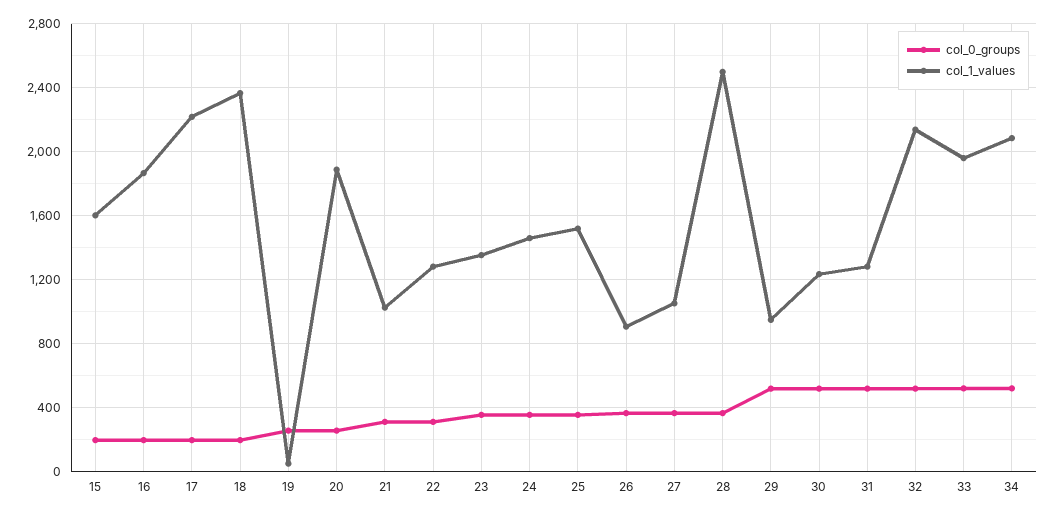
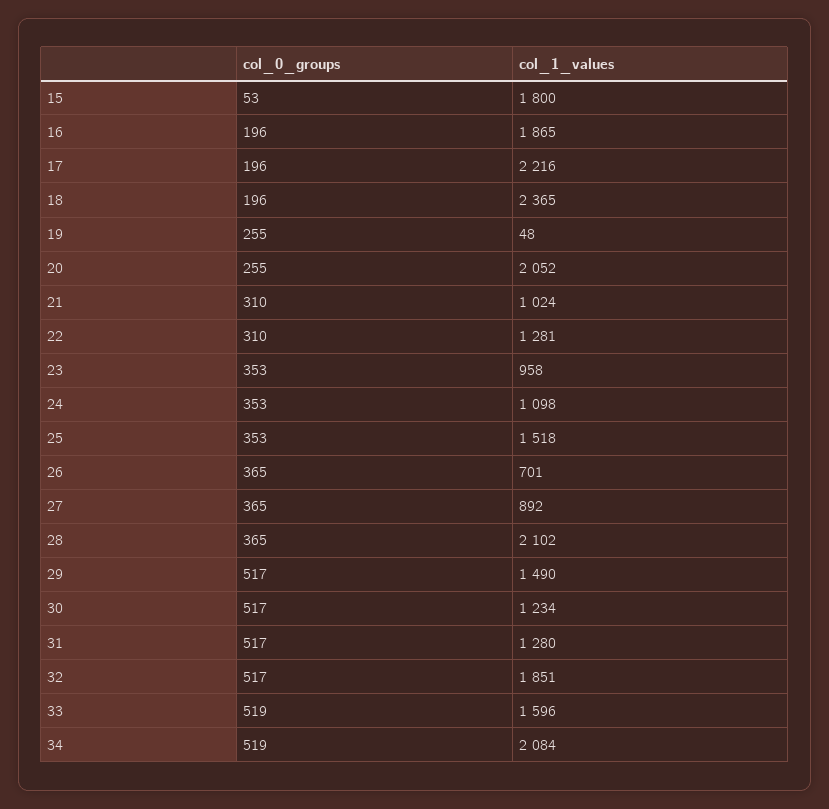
col_0_groups, 15: 200 -> 53
col_1_values, 15: 1600 -> 1800
col_1_values, 20: 1900 -> 2052
col_1_values, 23: 1350 -> 958
col_1_values, 24: 1450 -> 1098
col_1_values, 26: 900 -> 701
col_1_values, 27: 1050 -> 892
col_1_values, 28: 2500 -> 2102
col_1_values, 29: 950 -> 1490
col_1_values, 32: 2150 -> 1851
col_1_values, 33: 1950 -> 1596

